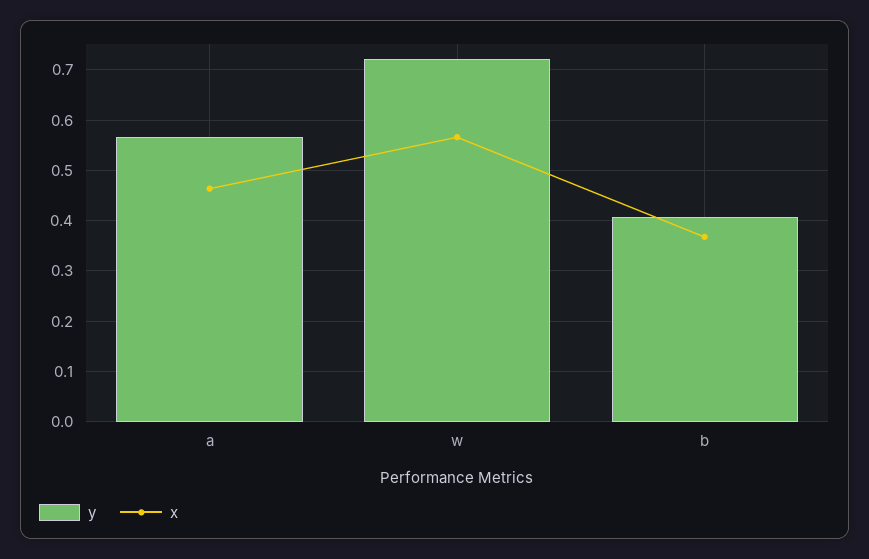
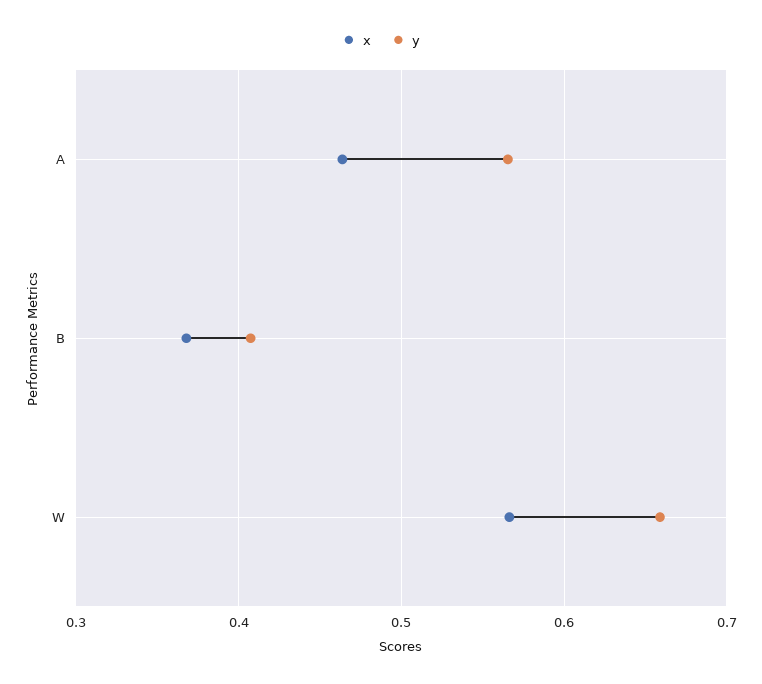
y, w: 0.72 -> 0.66

